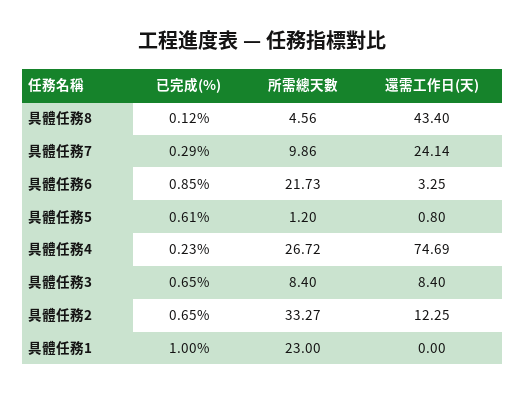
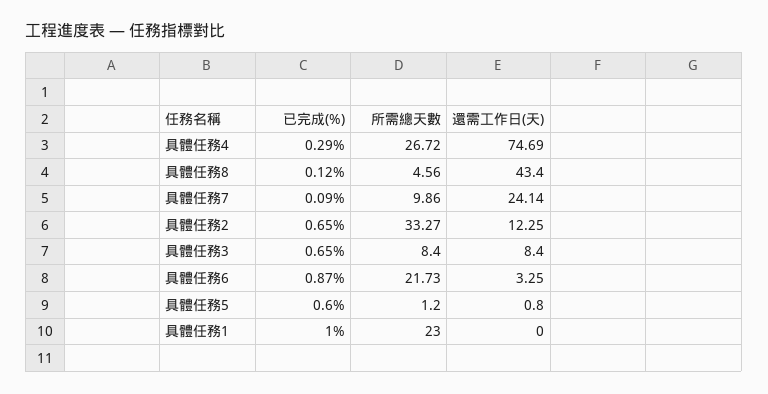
已完成(%), 具體任務7: 0.29 -> 0.09
已完成(%), 具體任務6: 0.85 -> 0.87
已完成(%), 具體任務5: 0.61 -> 0.6
已完成(%), 具體任務4: 0.23 -> 0.29

